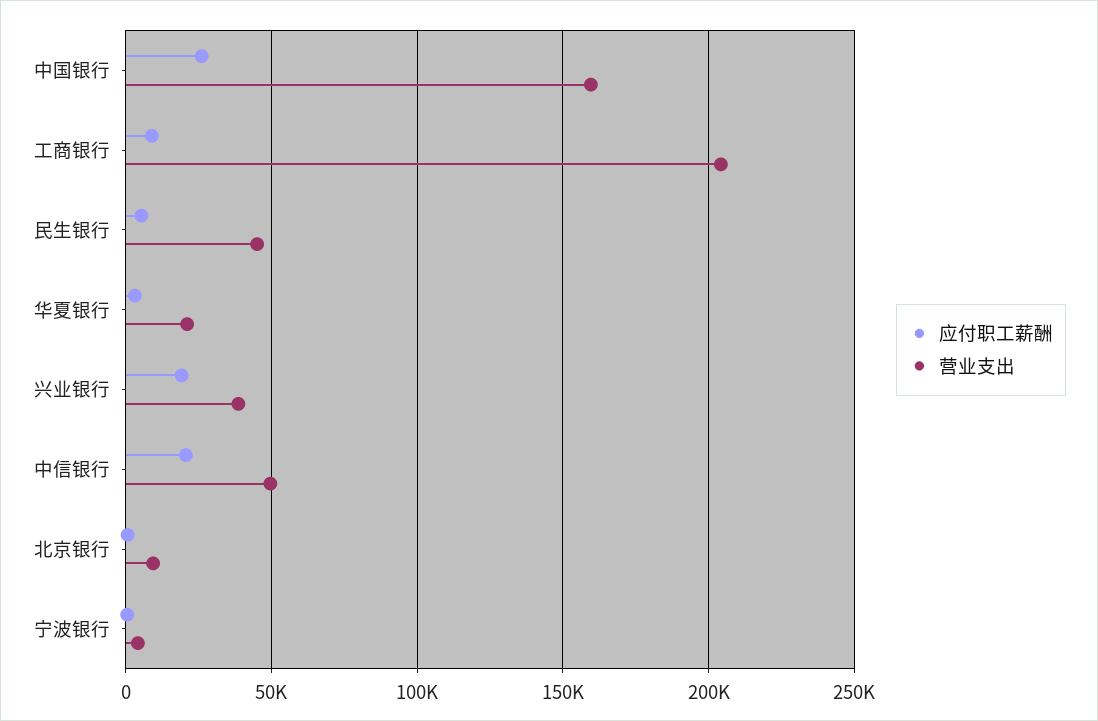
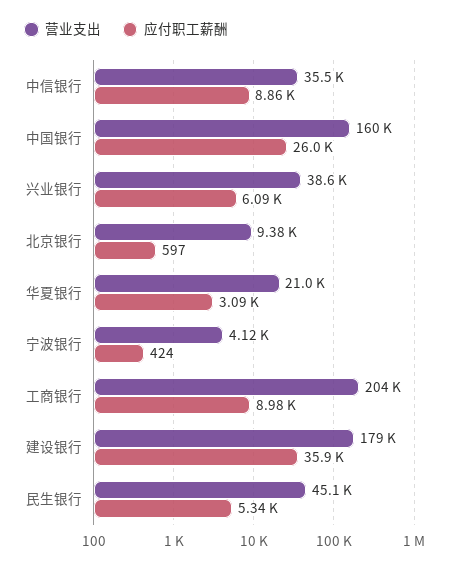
应付职工薪酬, 兴业银行: 20000 -> 6090
应付职工薪酬, 中信银行: 20000 -> 8860
营业支出, 中信银行: 50000 -> 35500
营业支出, 建设银行: none -> 179000
应付职工薪酬, 建设银行: none -> 35900

